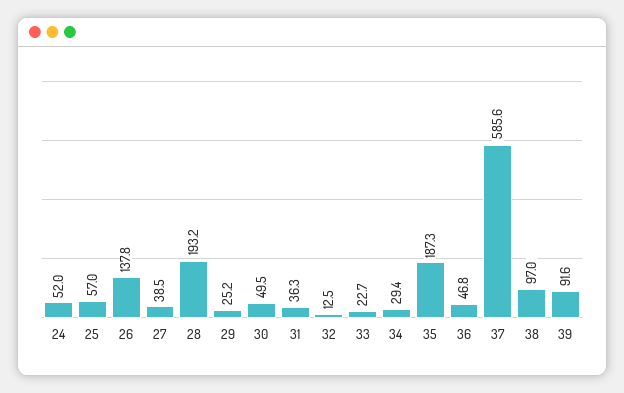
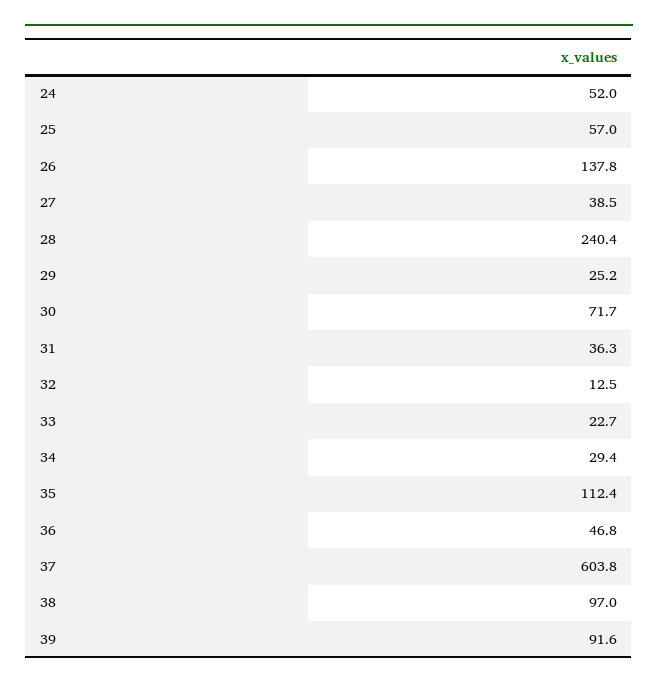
28: 193.2 -> 240.4
30: 49.5 -> 71.7
35: 187.3 -> 112.4
37: 585.6 -> 603.8

